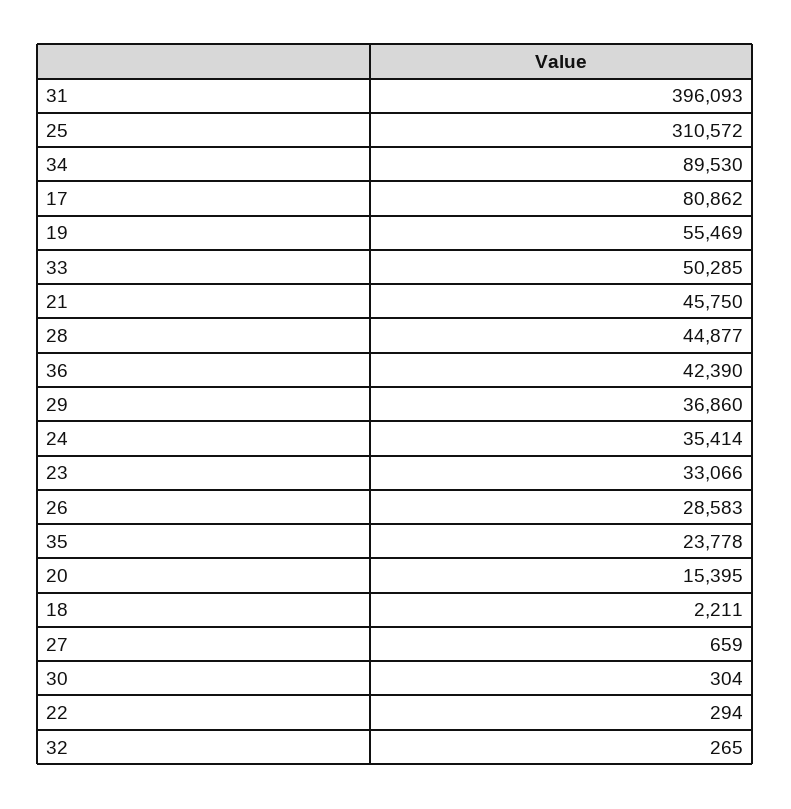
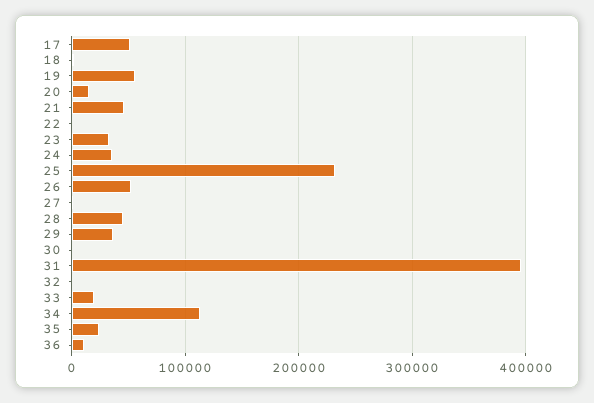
25: 310572 -> 230000
34: 89530 -> 110000
17: 80862 -> 50000
33: 50285 -> 20000
36: 42390 -> 10000
26: 28583 -> 50000

